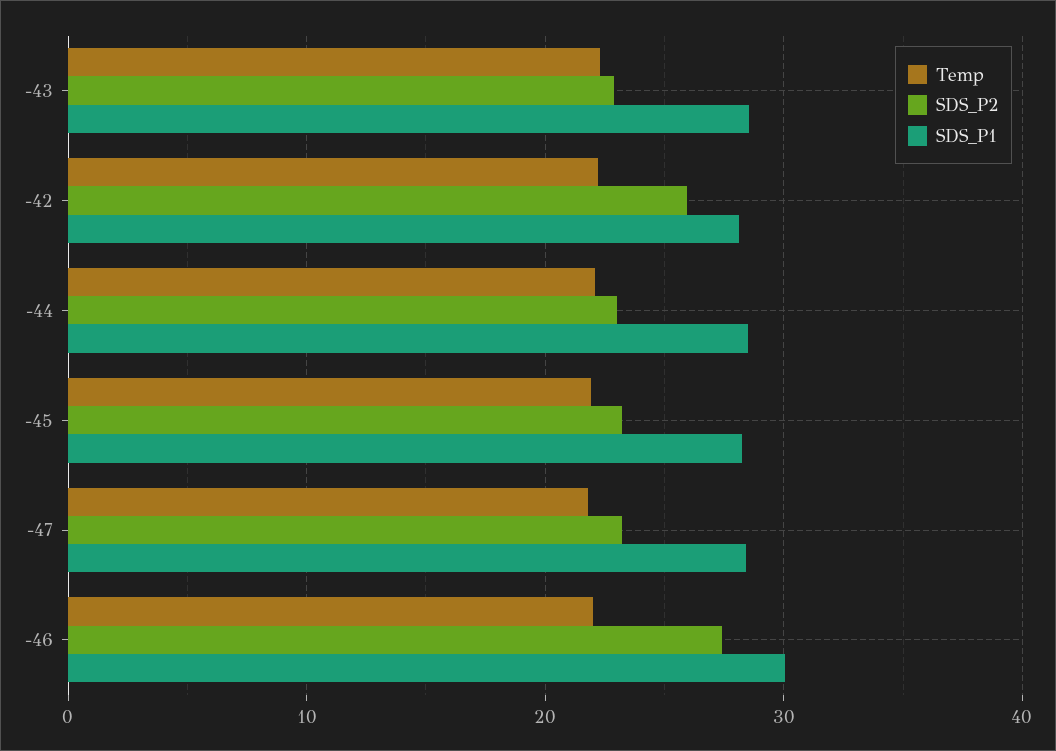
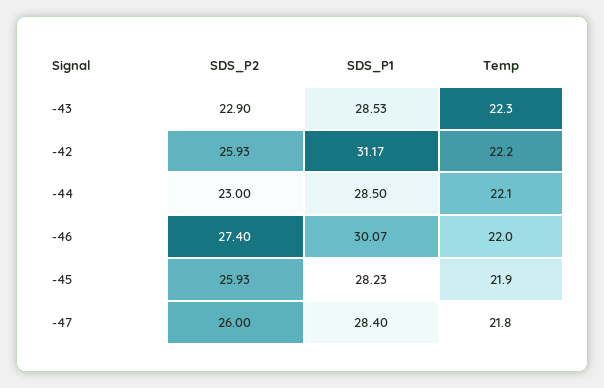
SDS_P1, -42: 28 -> 31.17
SDS_P2, -45: 23 -> 25.93
SDS_P2, -47: 23 -> 26

